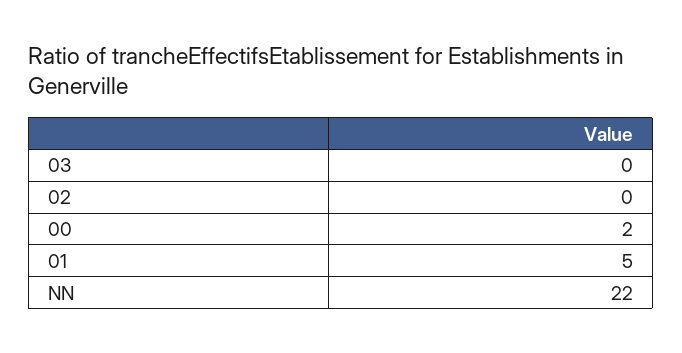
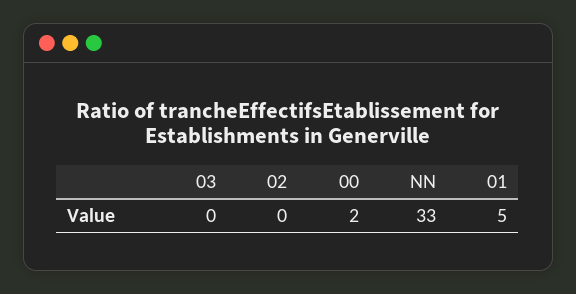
NN: 22 -> 33

